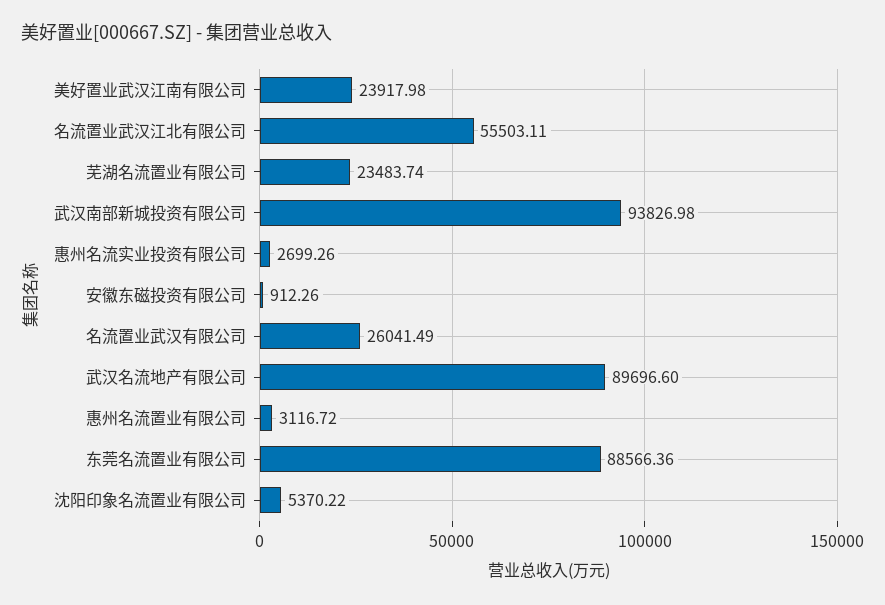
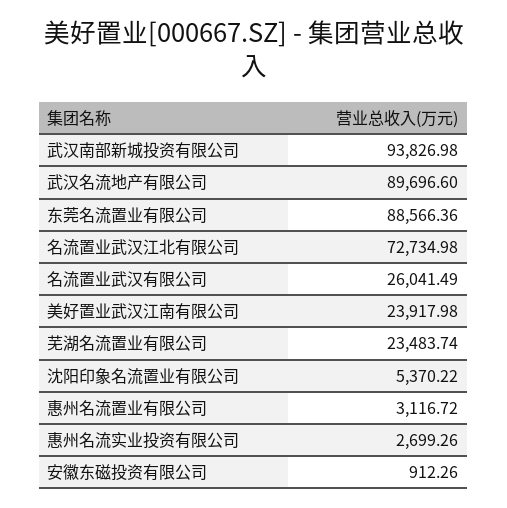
名流置业武汉江北有限公司: 55503.11 -> 72734.98

